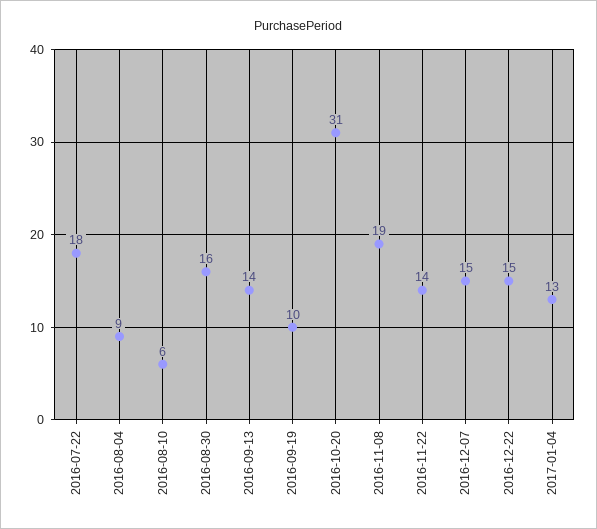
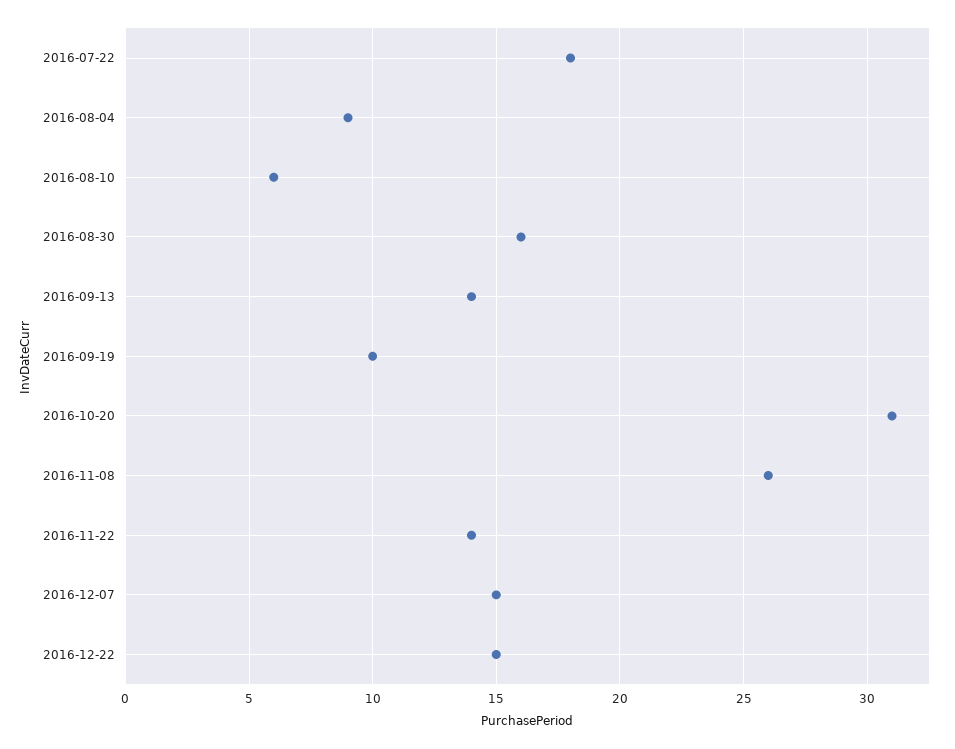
2016-11-08: 19 -> 26
2017-01-04: 13 -> none

